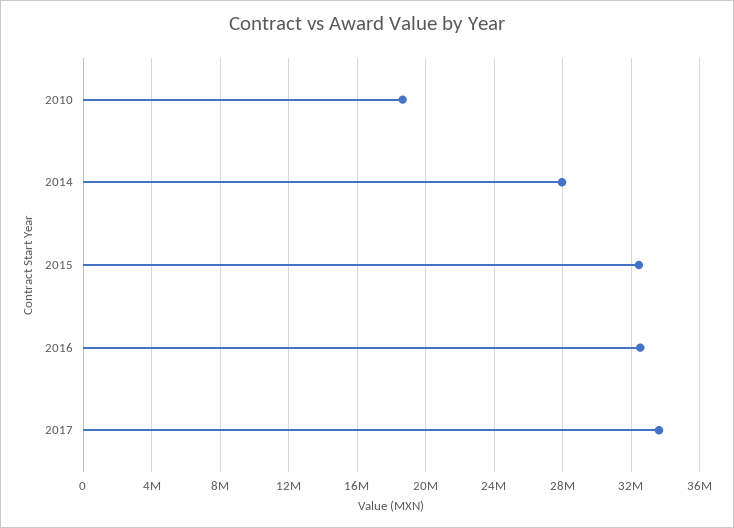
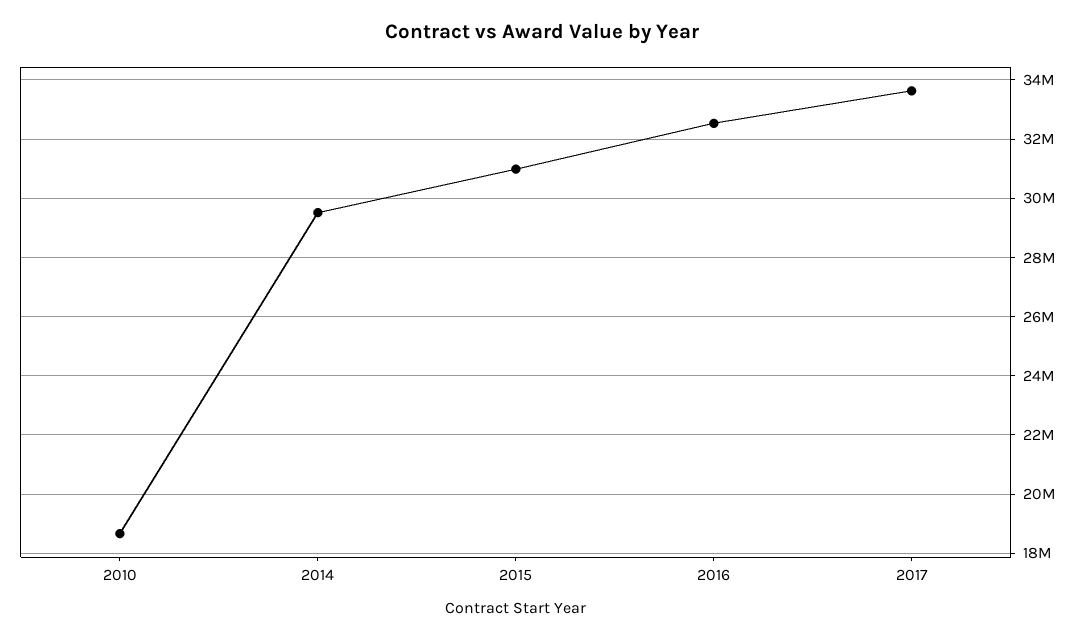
2014: 28000000 -> 29500000
2015: 32500000 -> 31000000

